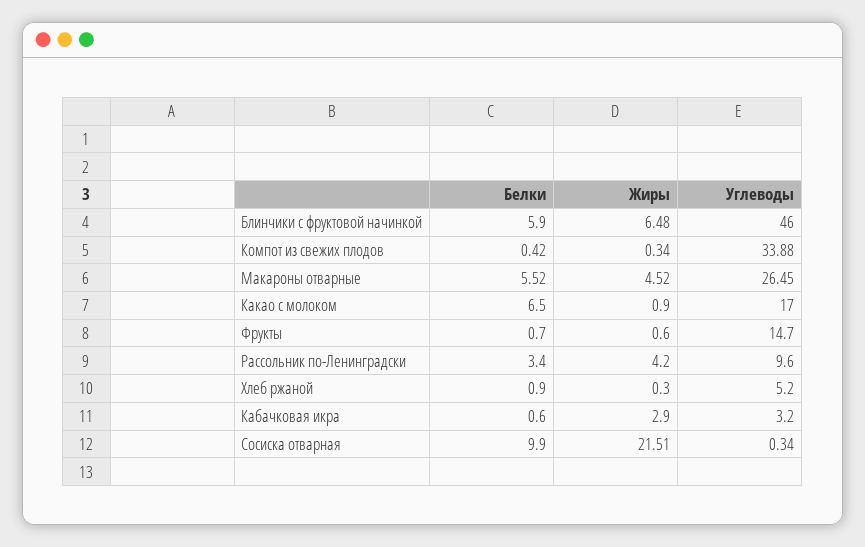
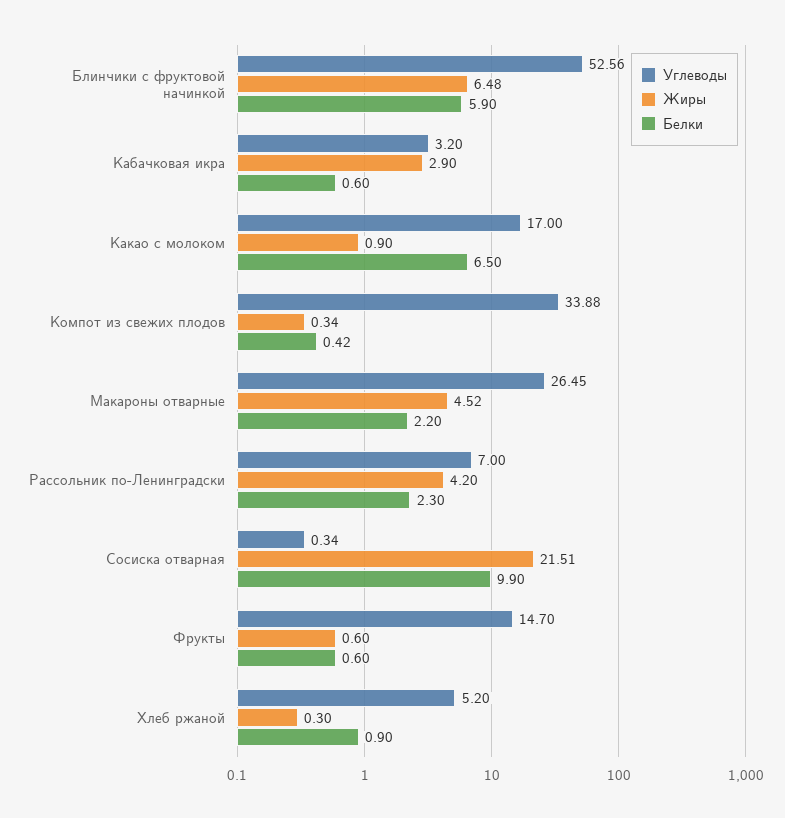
Углеводы, Блинчики с фруктовой начинкой: 46 -> 52.56
Белки, Макароны отварные: 5.52 -> 2.2
Белки, Фрукты: 0.7 -> 0.6
Белки, Рассольник по-Ленинградски: 3.4 -> 2.3
Углеводы, Рассольник по-Ленинградски: 9.6 -> 7

